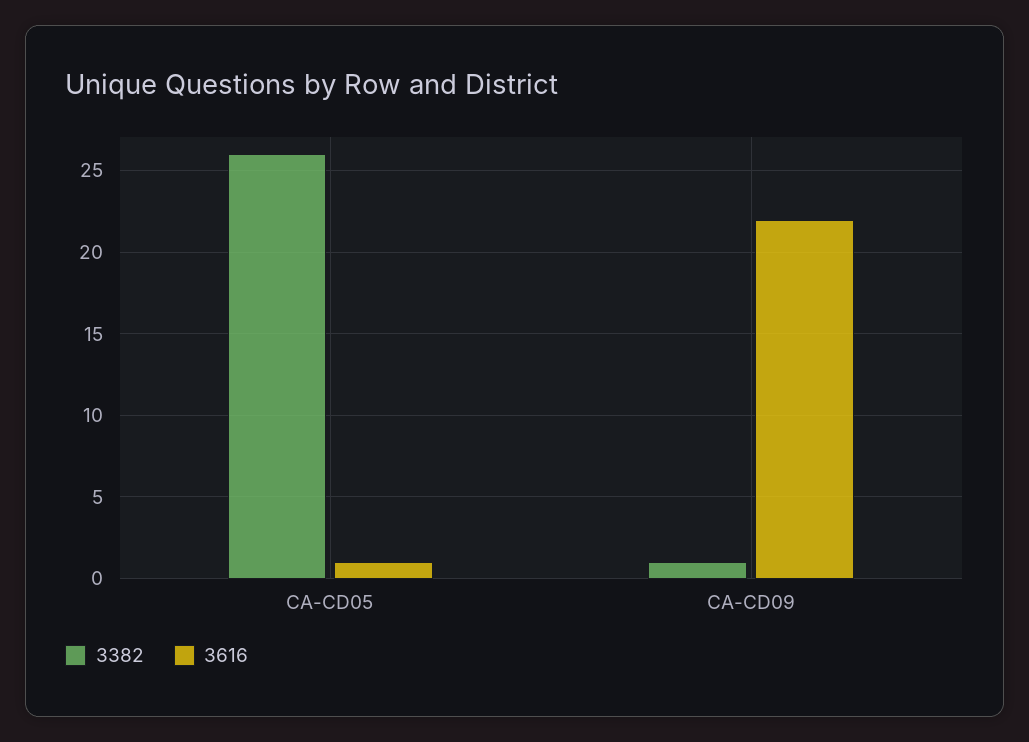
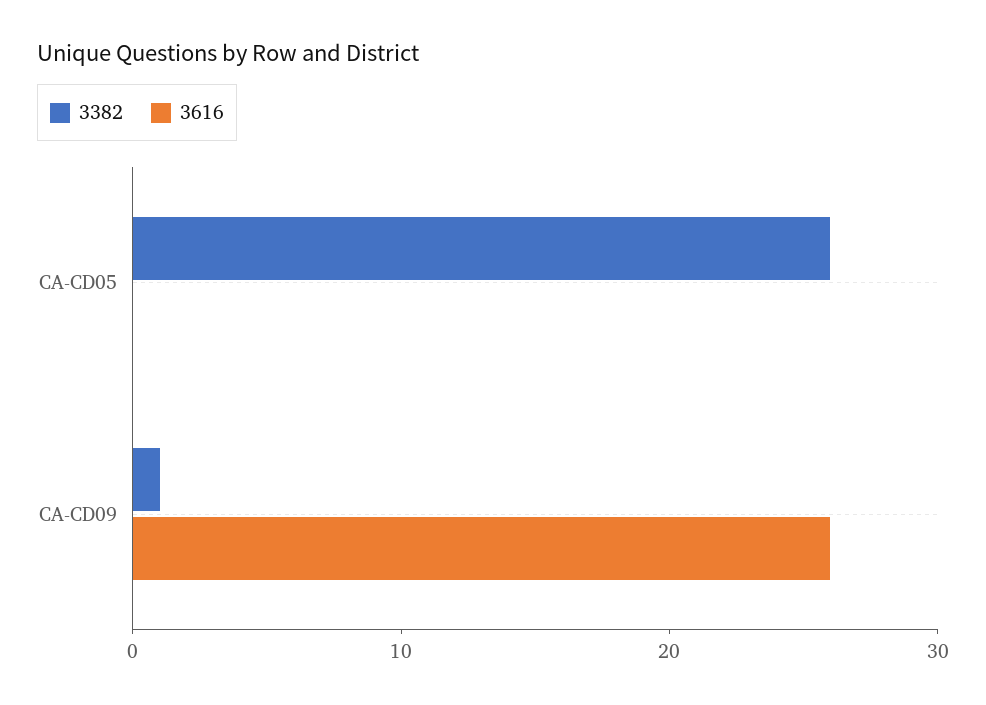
3616, CA-CD05: 1 -> 0
3616, CA-CD09: 22 -> 26

